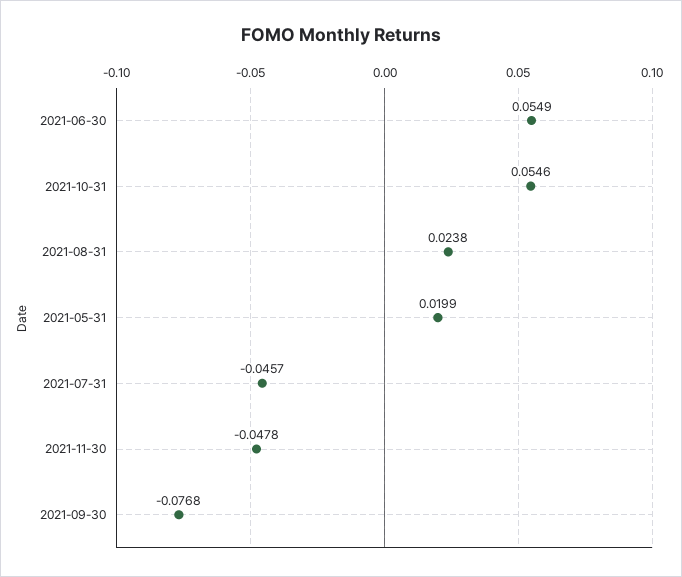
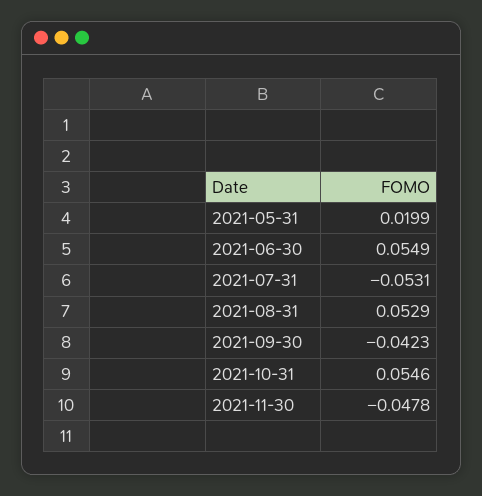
2021-08-31: 0.0238 -> 0.0529
2021-07-31: -0.0457 -> -0.0531
2021-09-30: -0.0768 -> -0.0423

